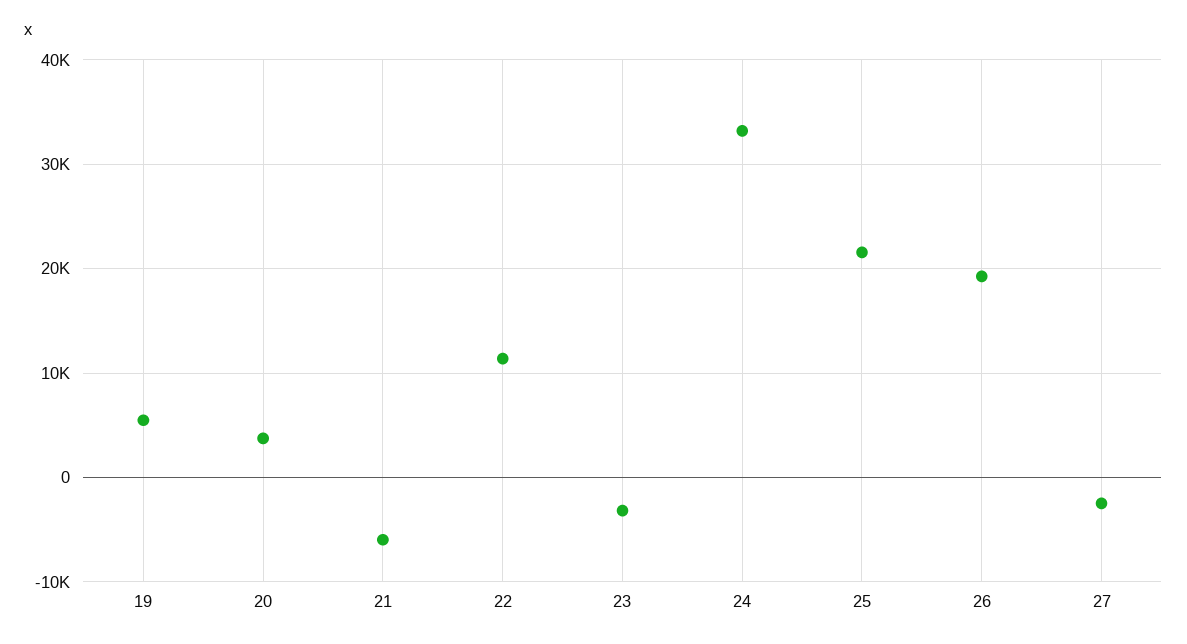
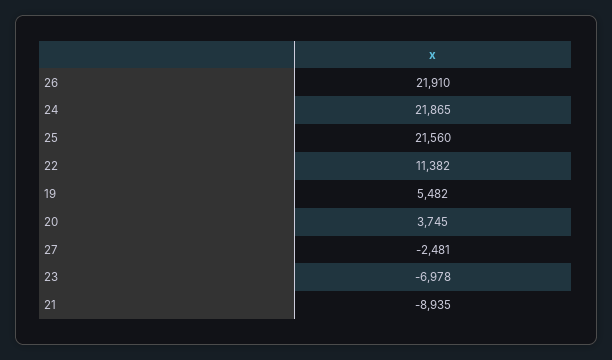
21: -6000 -> -8935
23: -3000 -> -6978
24: 33000 -> 21865
26: 19000 -> 21910

